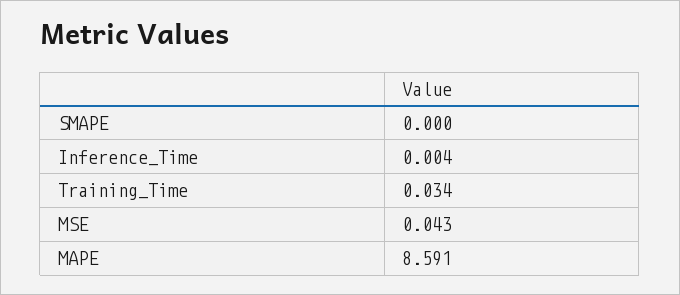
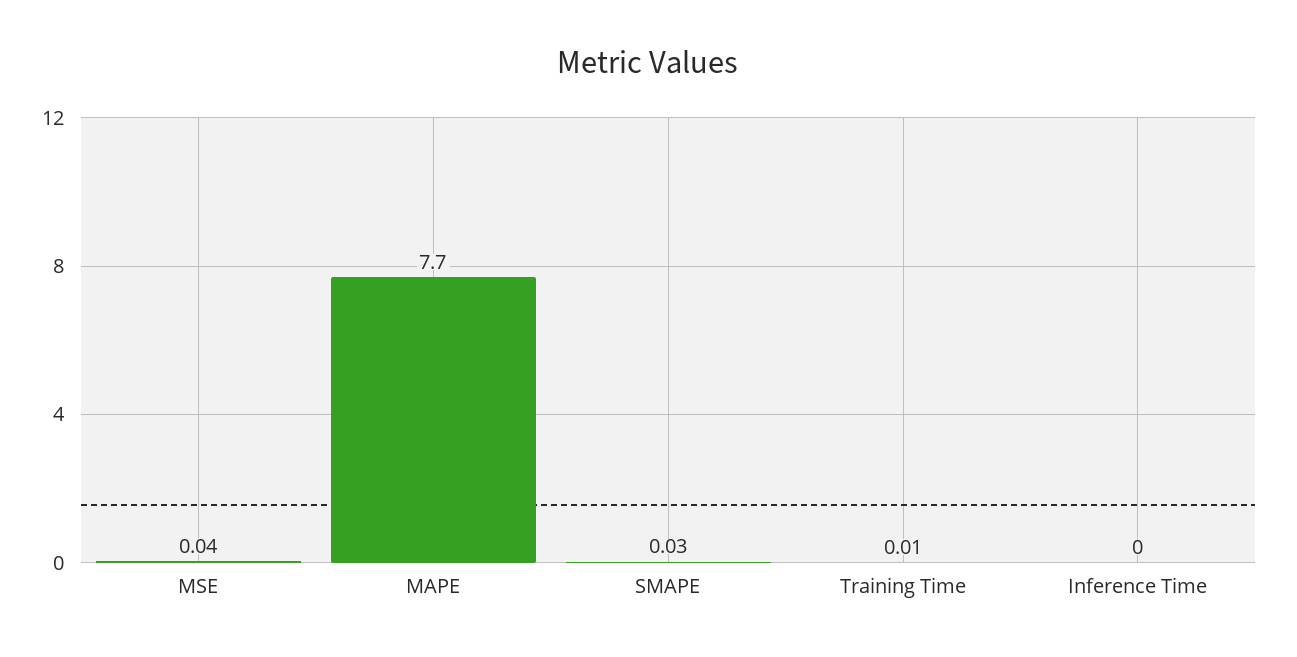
SMAPE: 0 -> 0.03
Training_Time: 0.034 -> 0.01
MAPE: 8.591 -> 7.7

